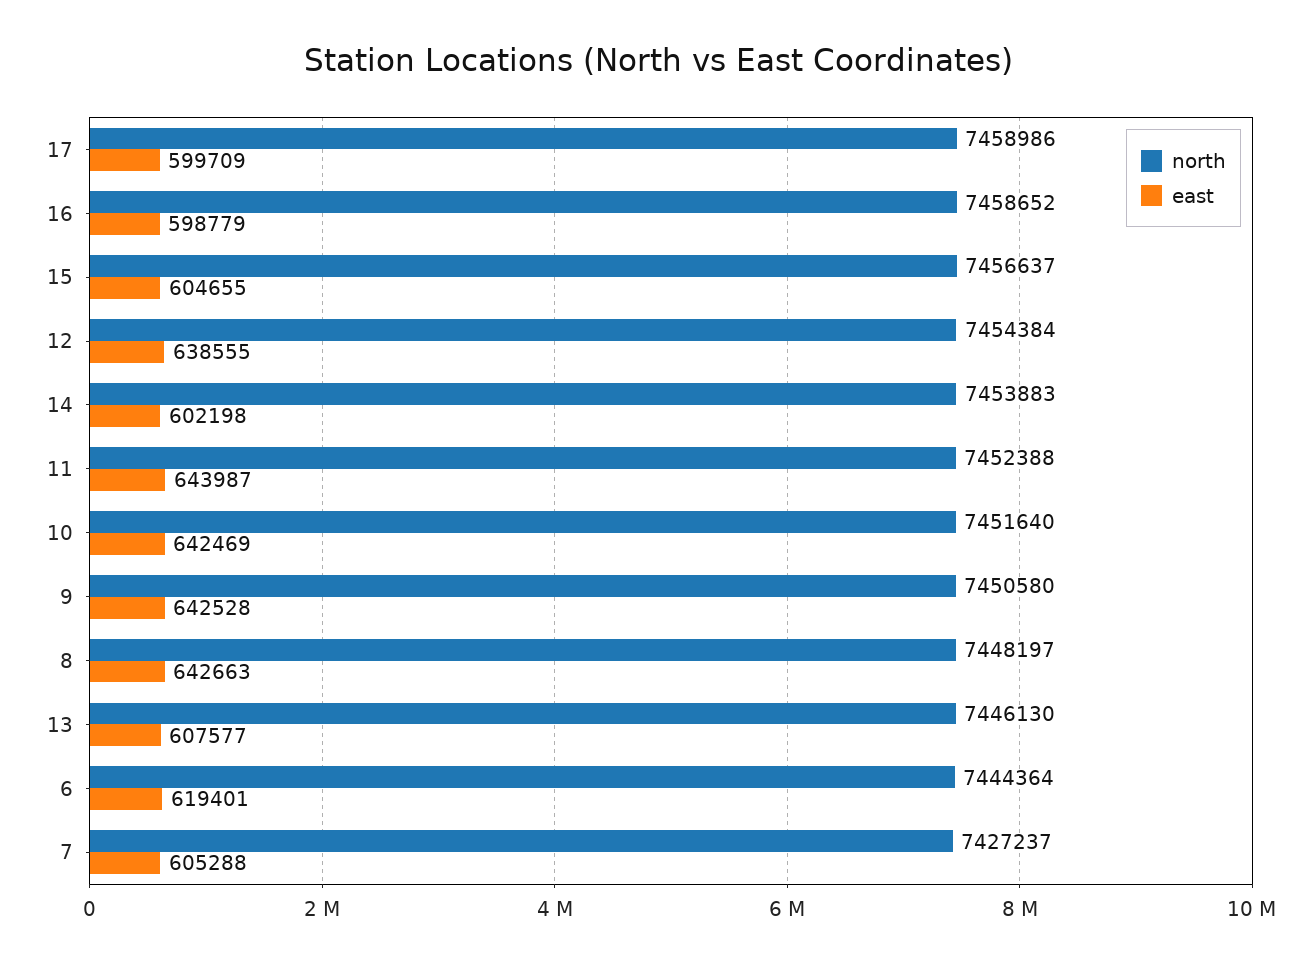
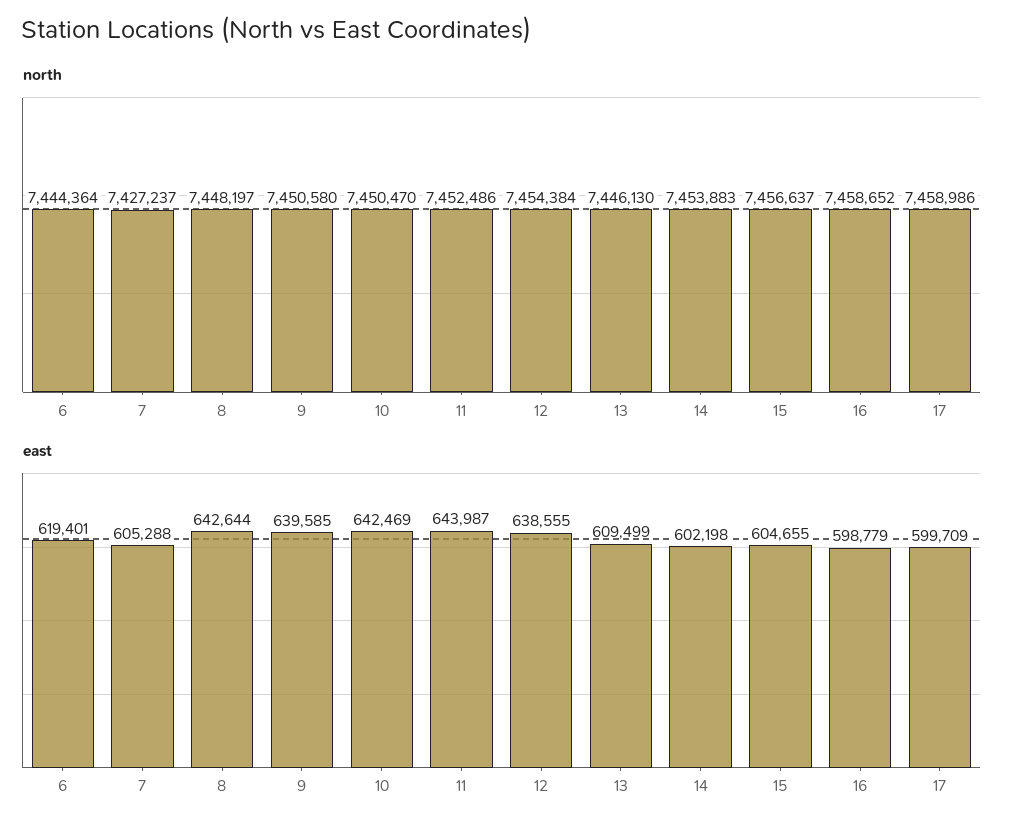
north, 11: 7452388 -> 7452486
north, 10: 7451640 -> 7450470
east, 9: 642528 -> 639585
east, 8: 642663 -> 642644
east, 13: 607577 -> 609499

